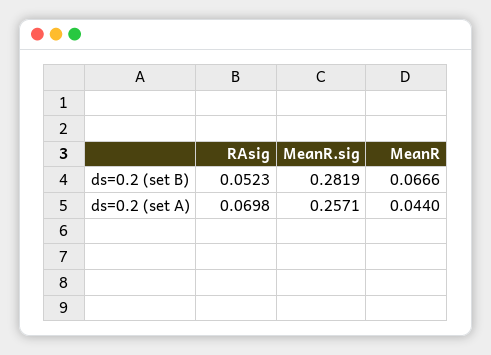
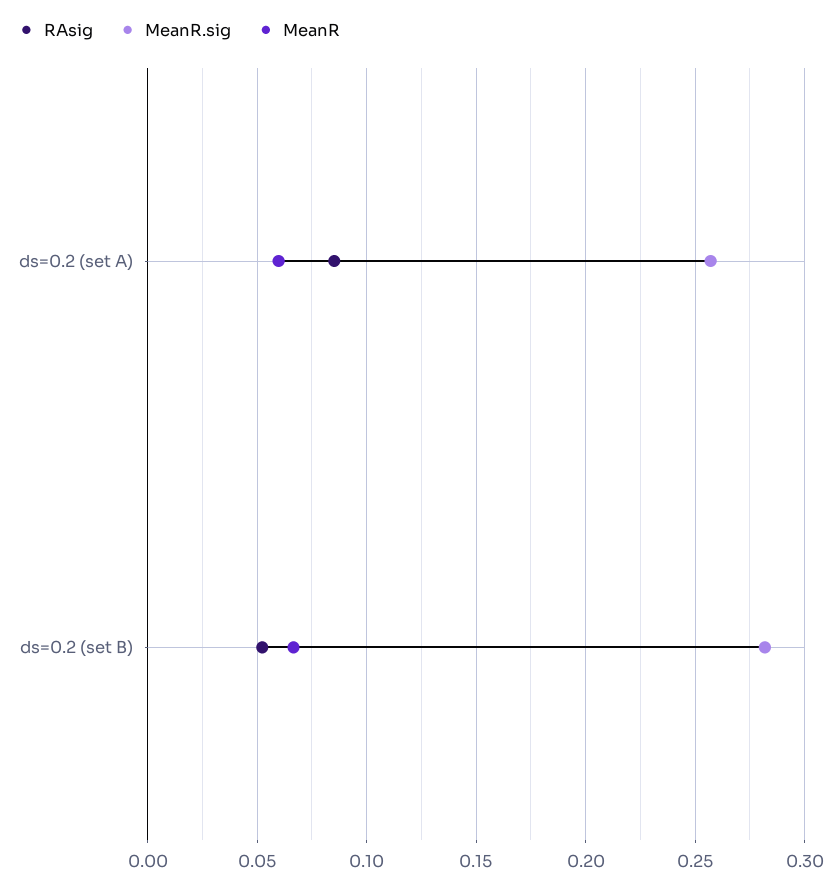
RAsig, ds=0.2 (set A): 0.0698 -> 0.085
MeanR, ds=0.2 (set A): 0.044 -> 0.06

